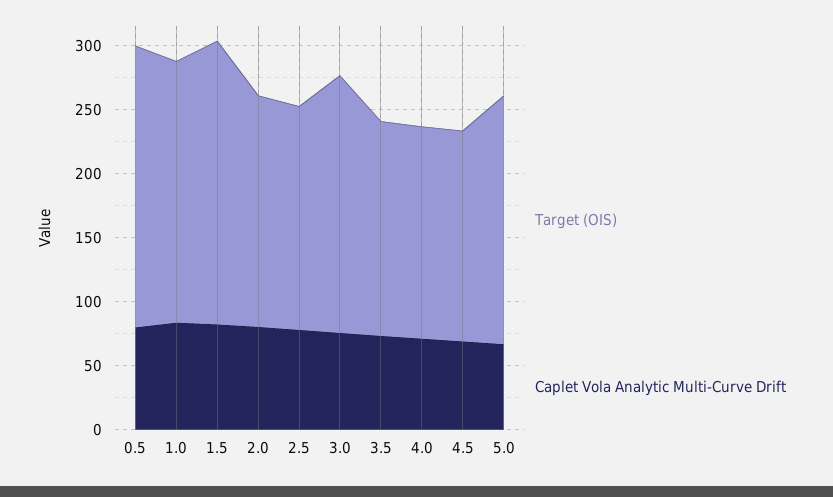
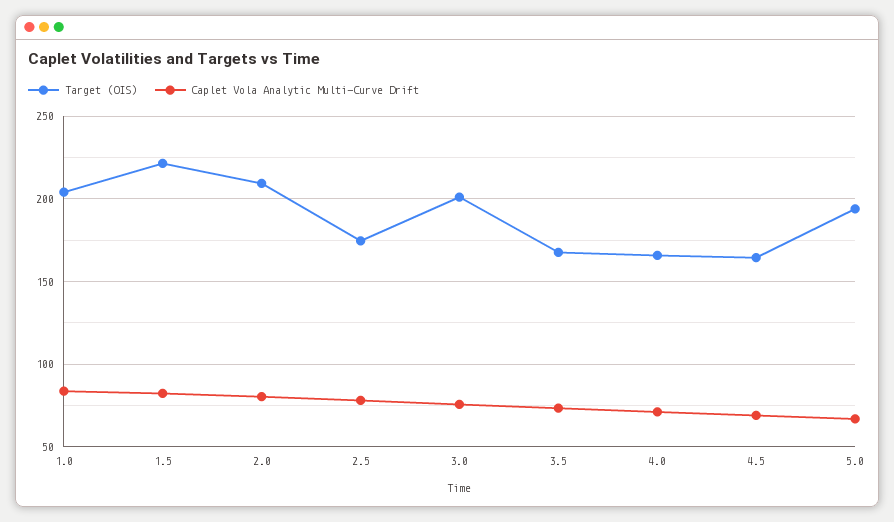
Target (OIS), 0.5: 220 -> none
Caplet Vola Analytic Multi-Curve Drift, 0.5: 80 -> none
Target (OIS), 2.0: 180 -> 210

